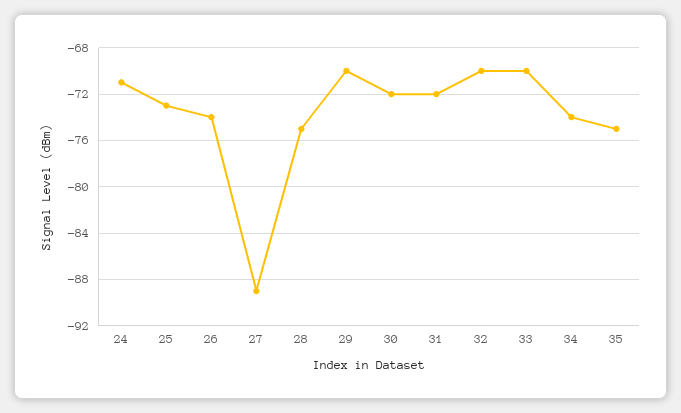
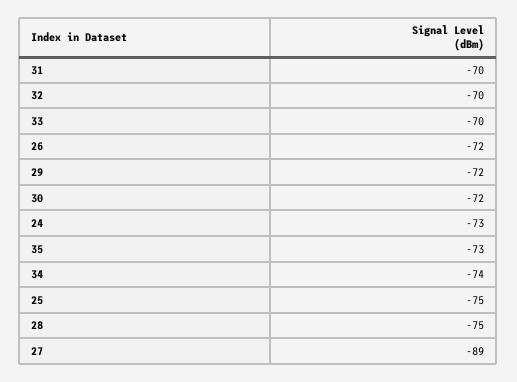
24: -71 -> -73
25: -73 -> -75
26: -74 -> -72
29: -70 -> -72
31: -72 -> -70
35: -75 -> -73

